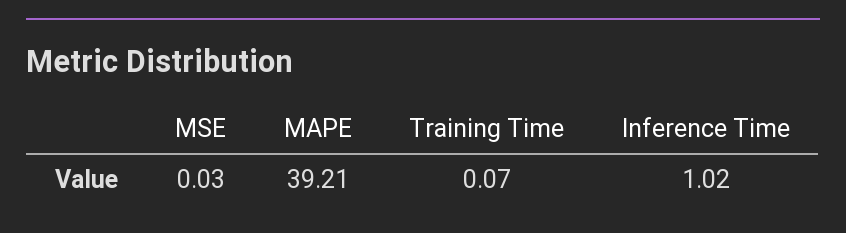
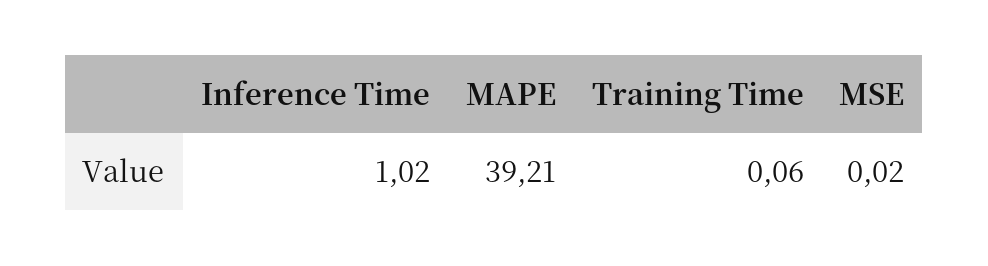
MSE: 0.03 -> 0.02
Training Time: 0.07 -> 0.06

